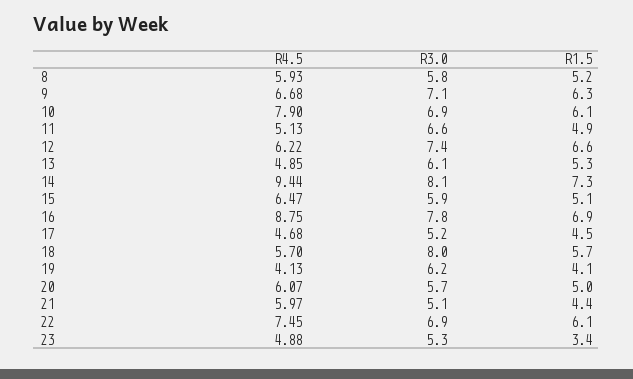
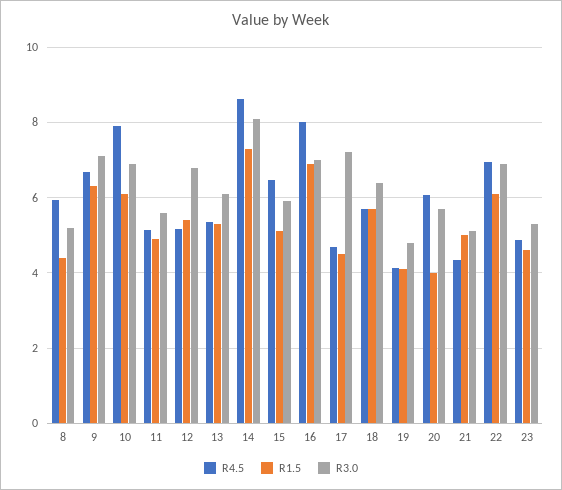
R3.0, 8: 5.8 -> 5.2
R1.5, 8: 5.2 -> 4.4
R3.0, 11: 6.6 -> 5.6
R4.5, 12: 6.22 -> 5.2
R3.0, 12: 7.4 -> 6.8
R1.5, 12: 6.6 -> 5.4
R4.5, 13: 4.85 -> 5.4
R4.5, 14: 9.44 -> 8.6
R4.5, 16: 8.75 -> 8
R3.0, 16: 7.8 -> 7
R3.0, 17: 5.2 -> 7.2
R3.0, 18: 8 -> 6.4
R3.0, 19: 6.2 -> 4.8
R1.5, 20: 5 -> 4
R4.5, 21: 5.97 -> 4.4
R1.5, 21: 4.4 -> 5
R4.5, 22: 7.45 -> 7
R1.5, 23: 3.4 -> 4.6

